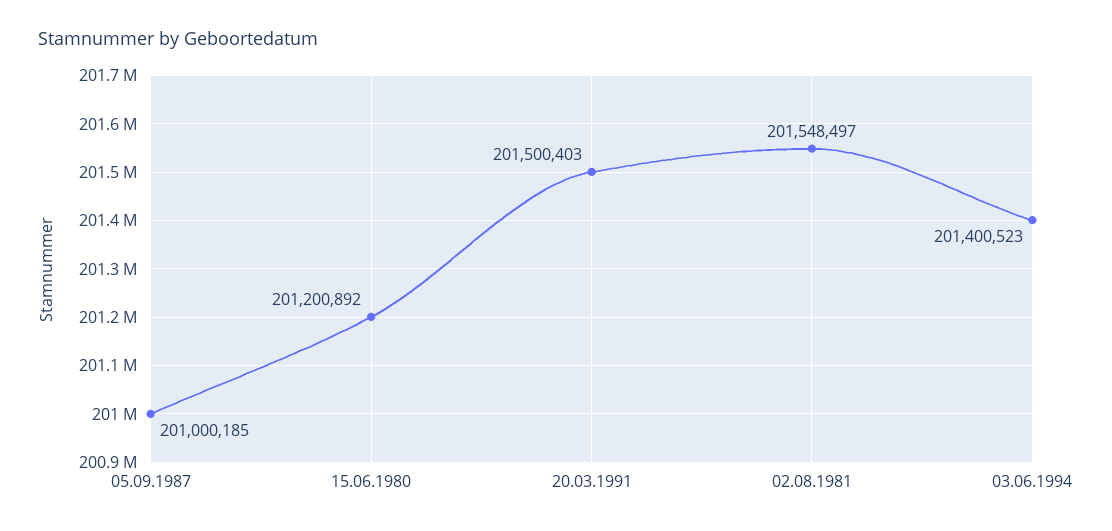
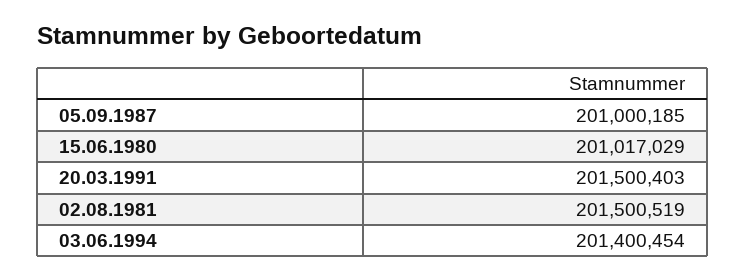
15.06.1980: 201200892 -> 201017029
02.08.1981: 201548497 -> 201500519
03.06.1994: 201400523 -> 201400454

